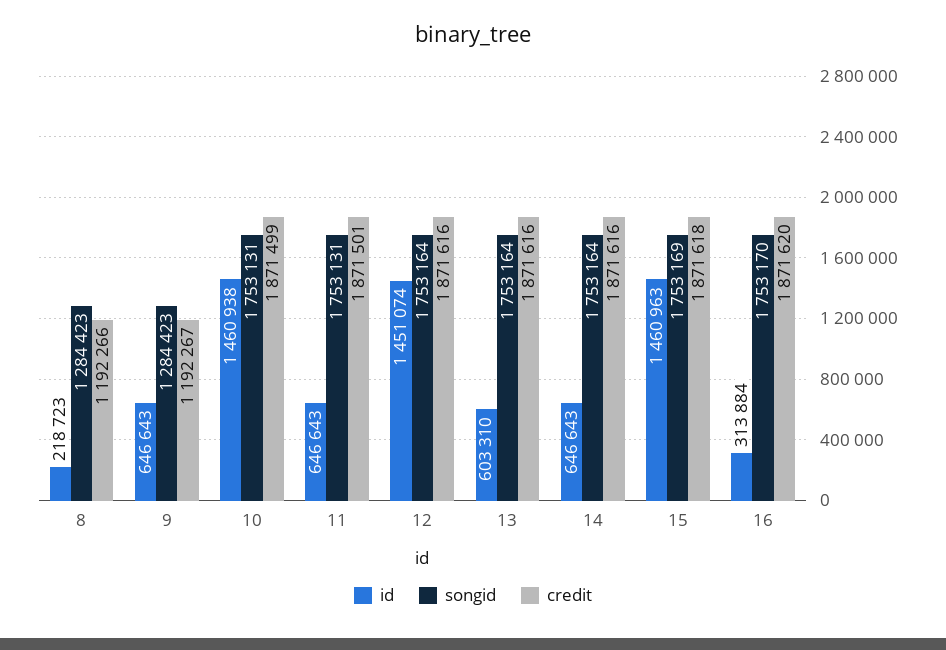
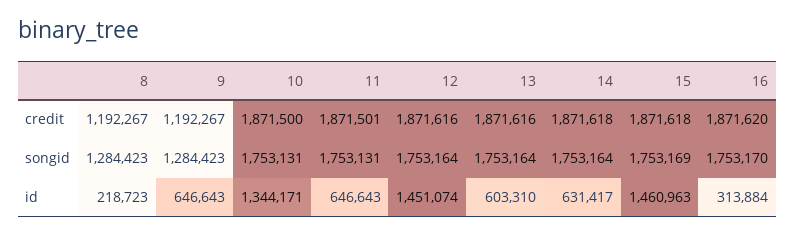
credit, 8: 1192266 -> 1192267
id, 10: 1460938 -> 1344171
credit, 10: 1871499 -> 1871500
id, 14: 646643 -> 631417
credit, 14: 1871616 -> 1871618

